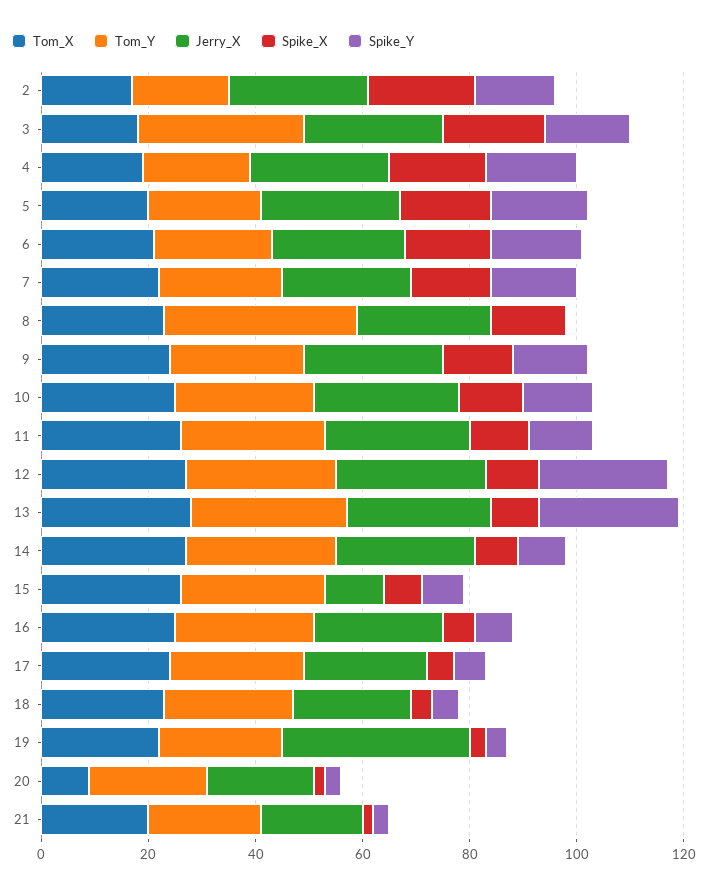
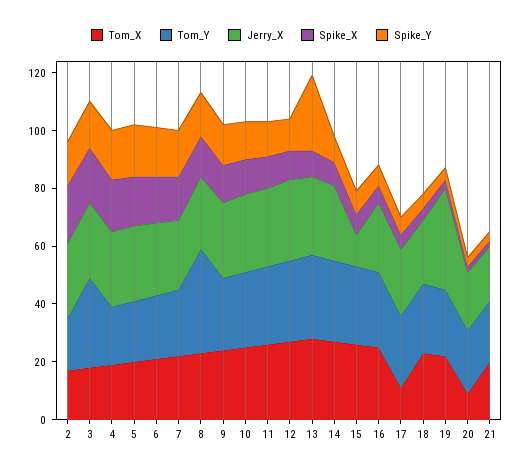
Spike_Y, 8: 0 -> 15
Spike_Y, 12: 25 -> 10
Tom_X, 17: 25 -> 10

